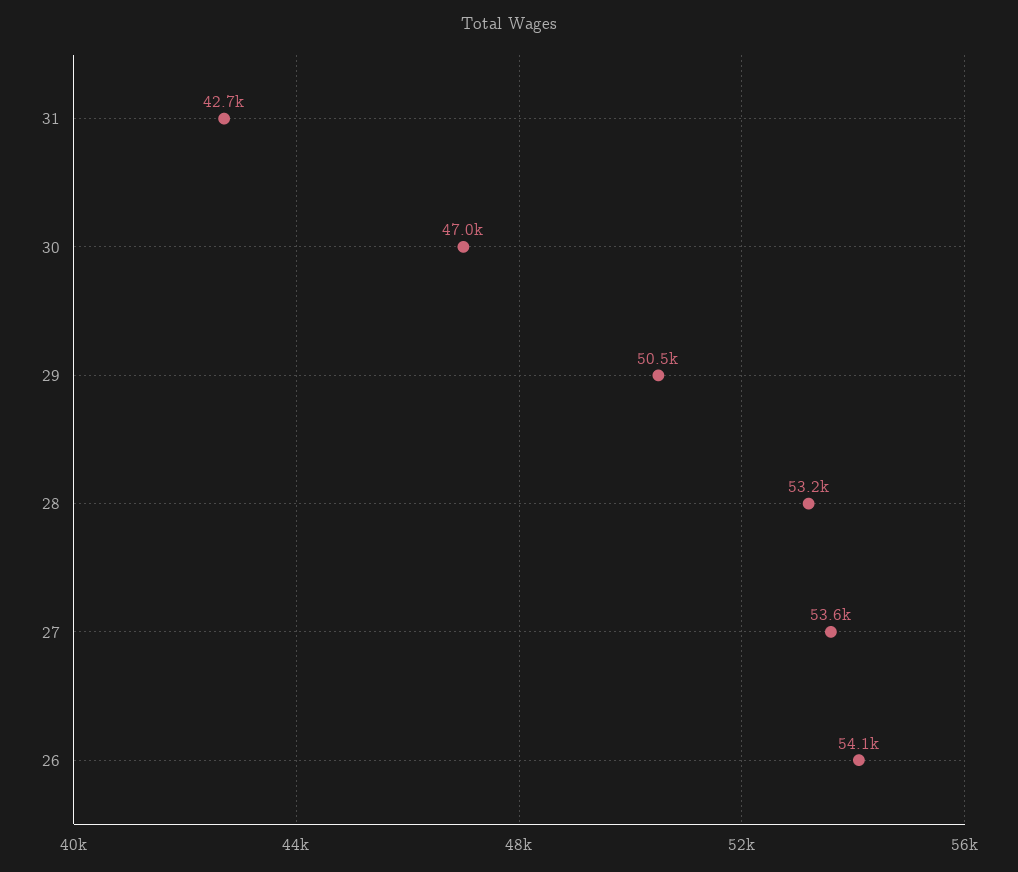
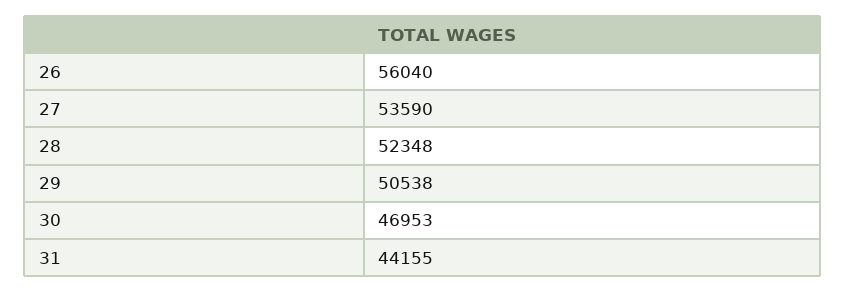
31: 42700 -> 44155
28: 53200 -> 52348
26: 54100 -> 56040

